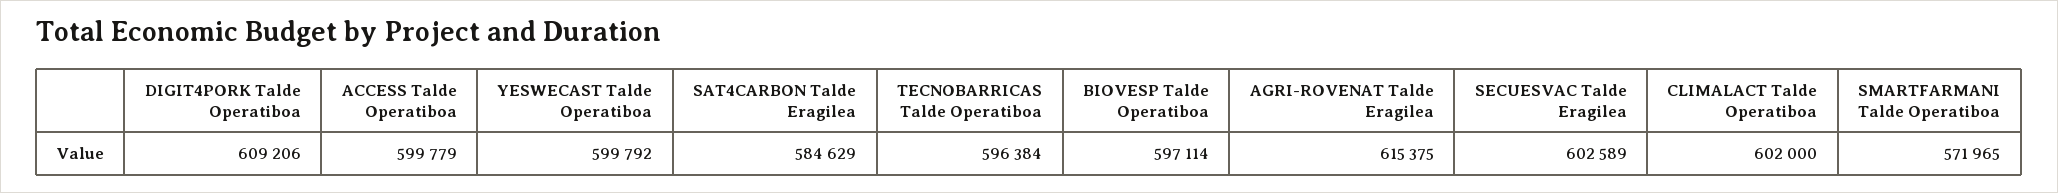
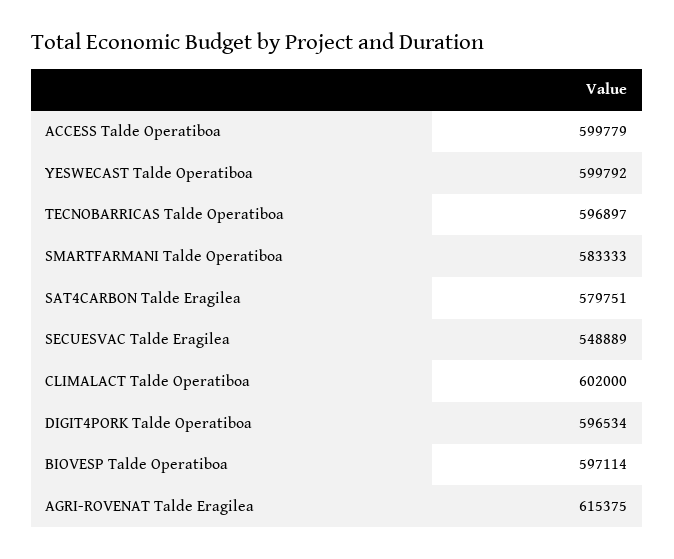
DIGIT4PORK Talde Operatiboa: 609206 -> 596534
SAT4CARBON Talde Eragilea: 584629 -> 579751
TECNOBARRICAS Talde Operatiboa: 596384 -> 596897
SECUESVAC Talde Eragilea: 602589 -> 548889
SMARTFARMANI Talde Operatiboa: 571965 -> 583333

